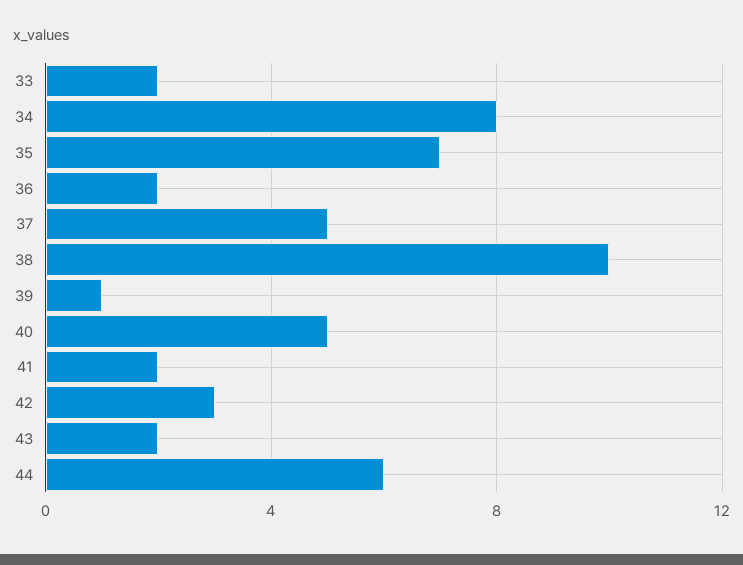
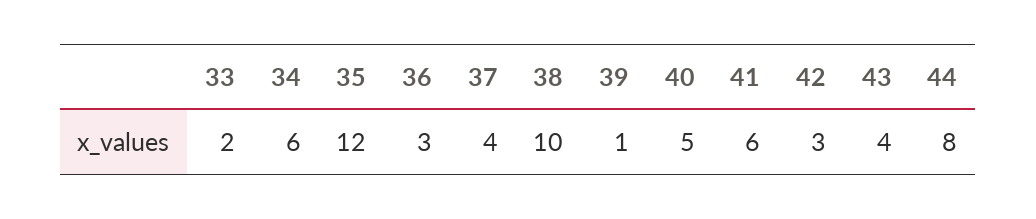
34: 8 -> 6
35: 7 -> 12
36: 2 -> 3
37: 5 -> 4
41: 2 -> 6
43: 2 -> 4
44: 6 -> 8

